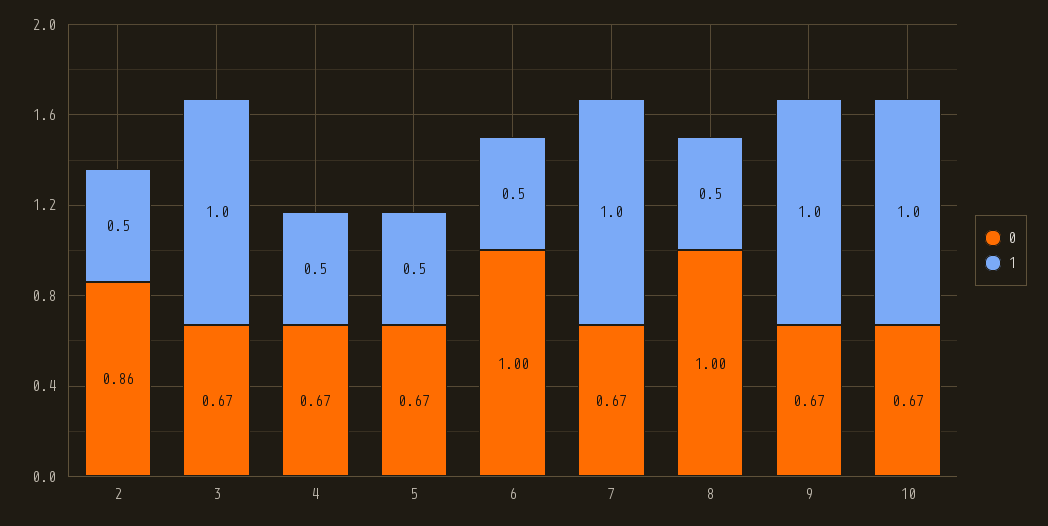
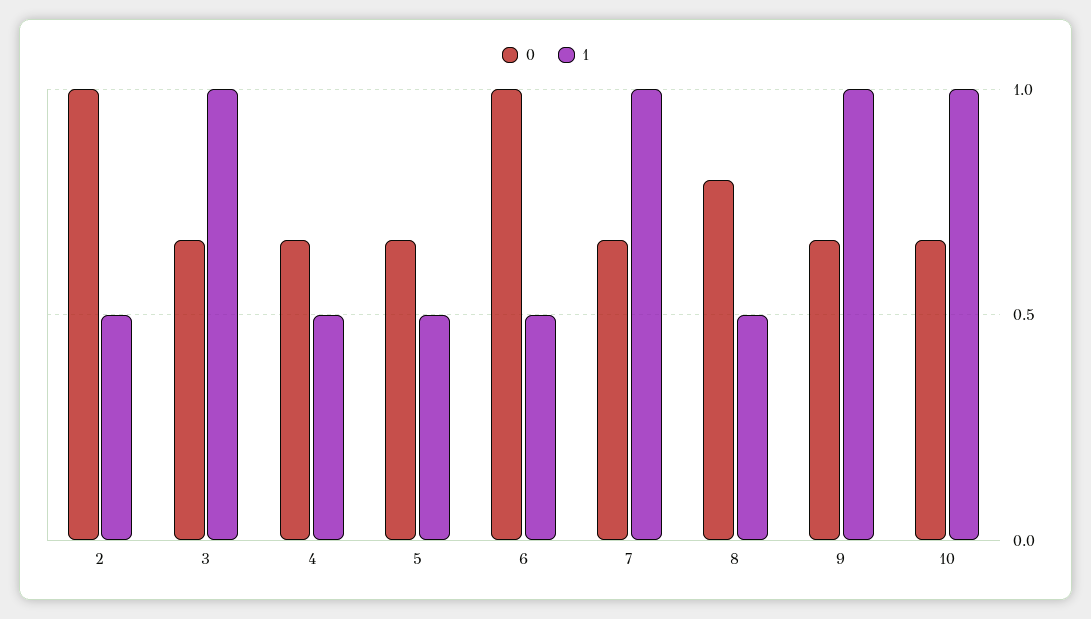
0, 2: 0.86 -> 1
0, 8: 1 -> 0.8

